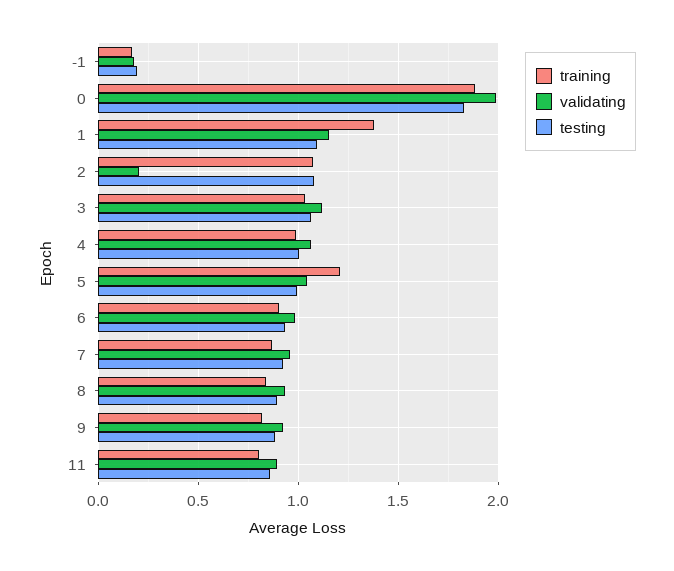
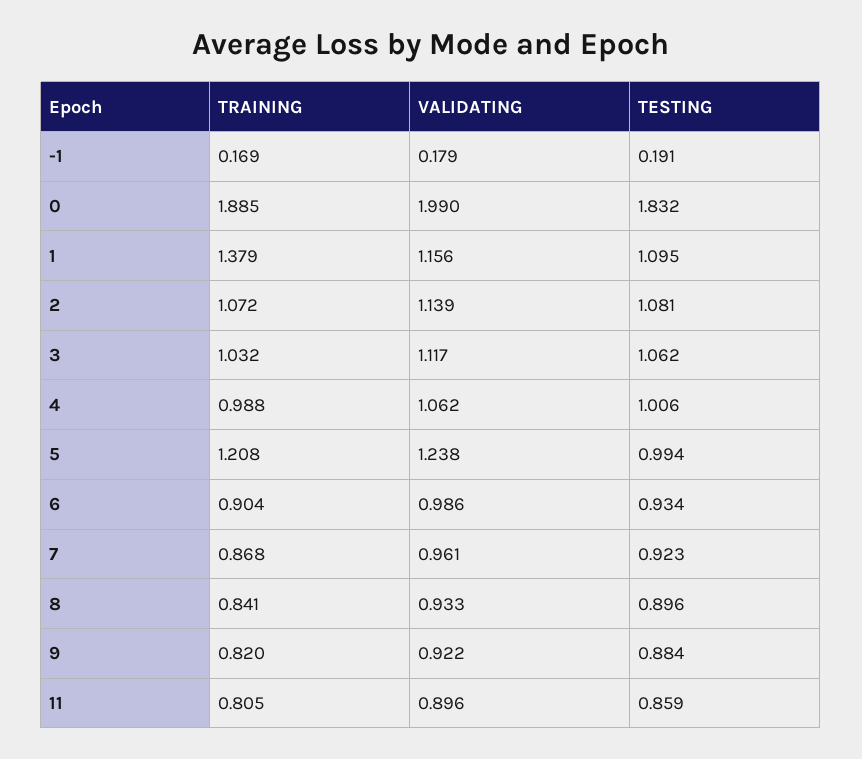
validating, 2: 0.2 -> 1.139
validating, 5: 1.05 -> 1.238

